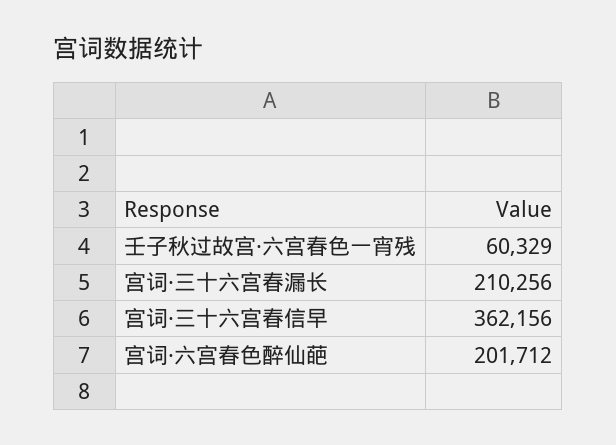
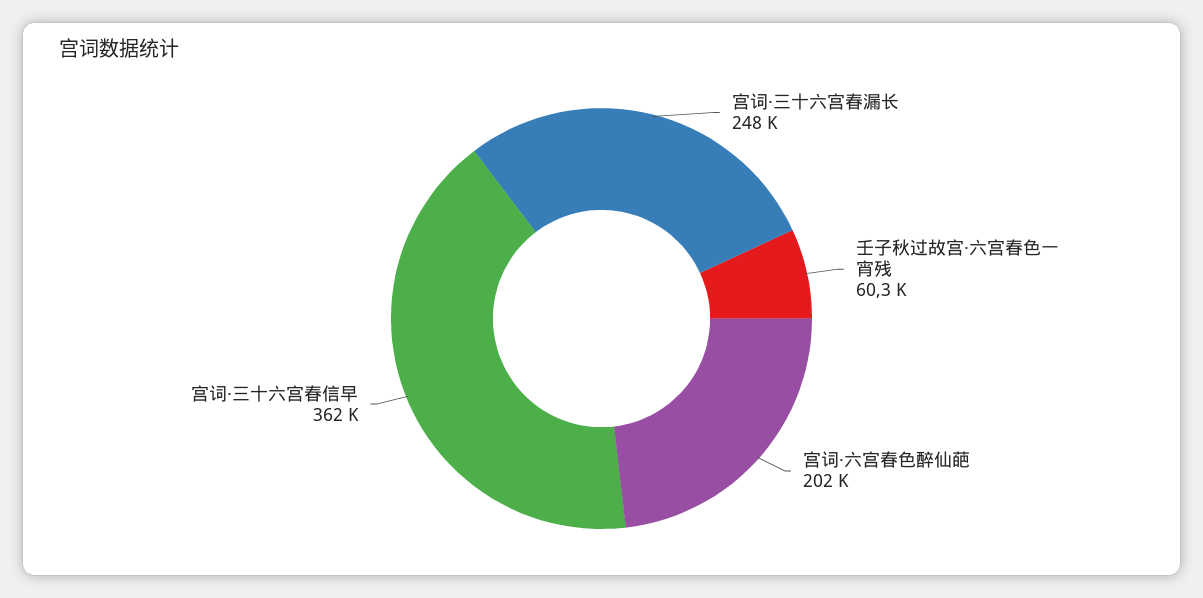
宫词·三十六宫春漏长: 210256 -> 248000

